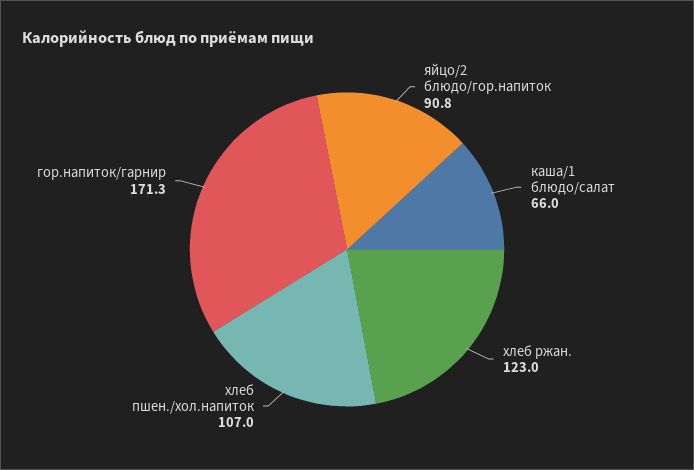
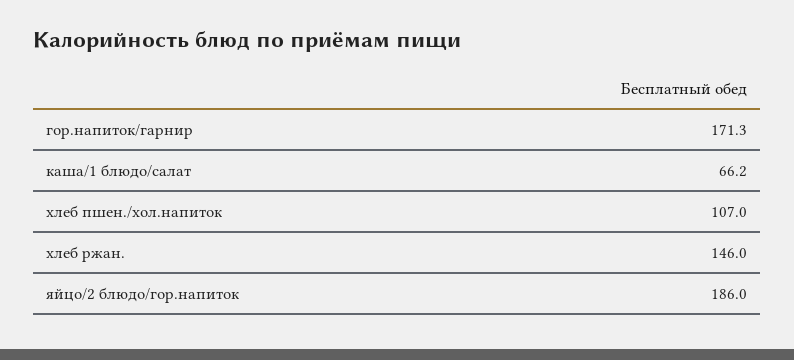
яйцо/2 блюдо/гор.напиток: 90.8 -> 186
каша/1 блюдо/салат: 66 -> 66.2
хлеб ржан.: 123 -> 146

